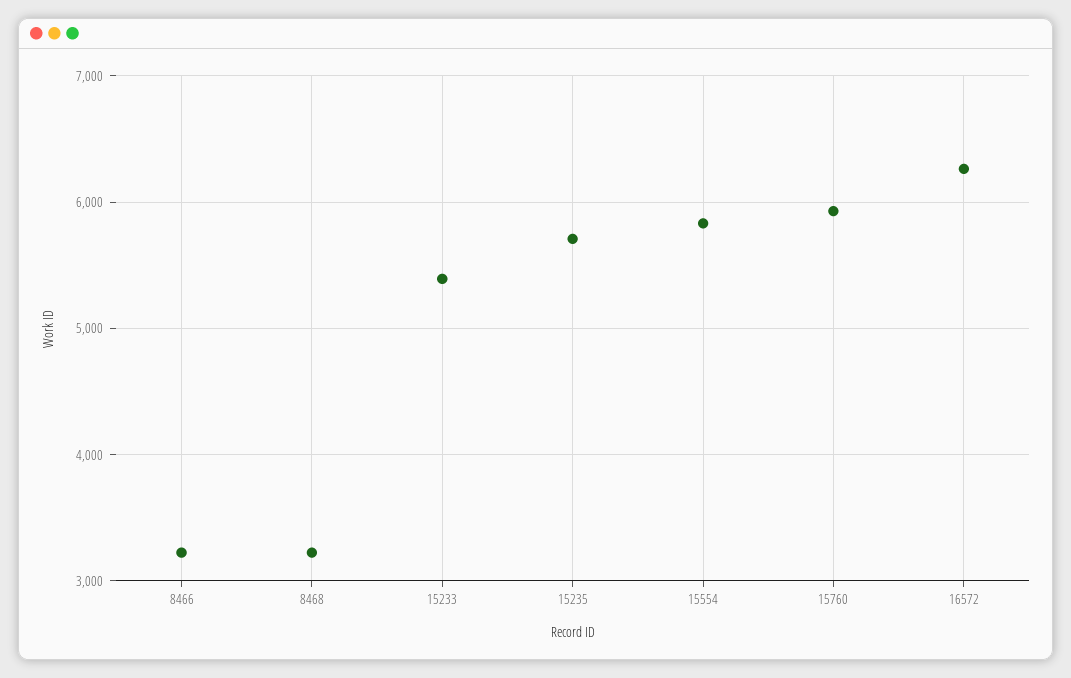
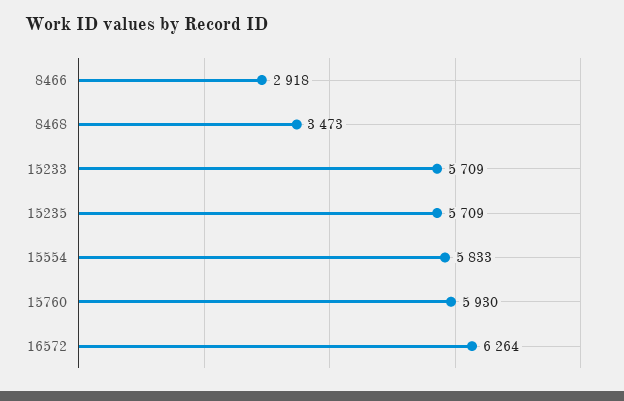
8466: 3200 -> 2918
8468: 3200 -> 3473
15233: 5400 -> 5709

